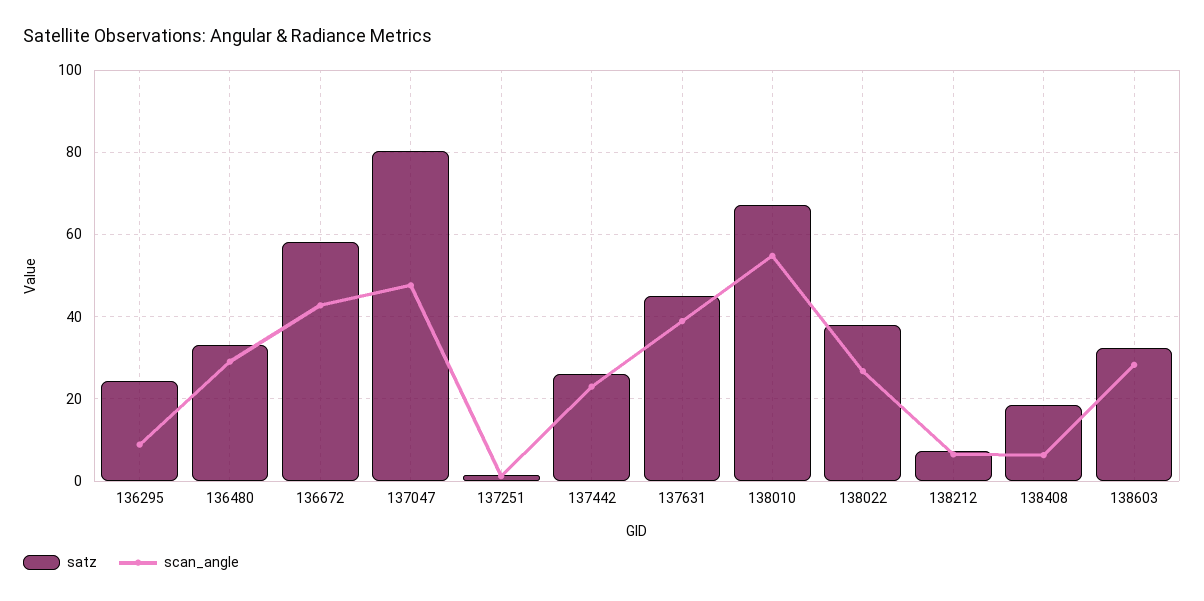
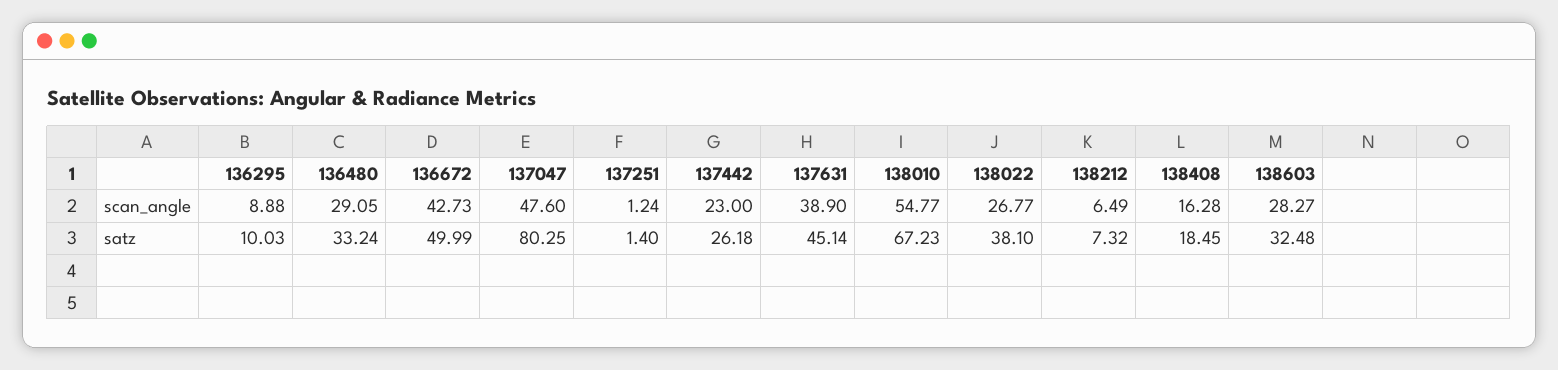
satz, 136295: 24 -> 10.03
satz, 136672: 58 -> 49.99
scan_angle, 138408: 6 -> 16.28

